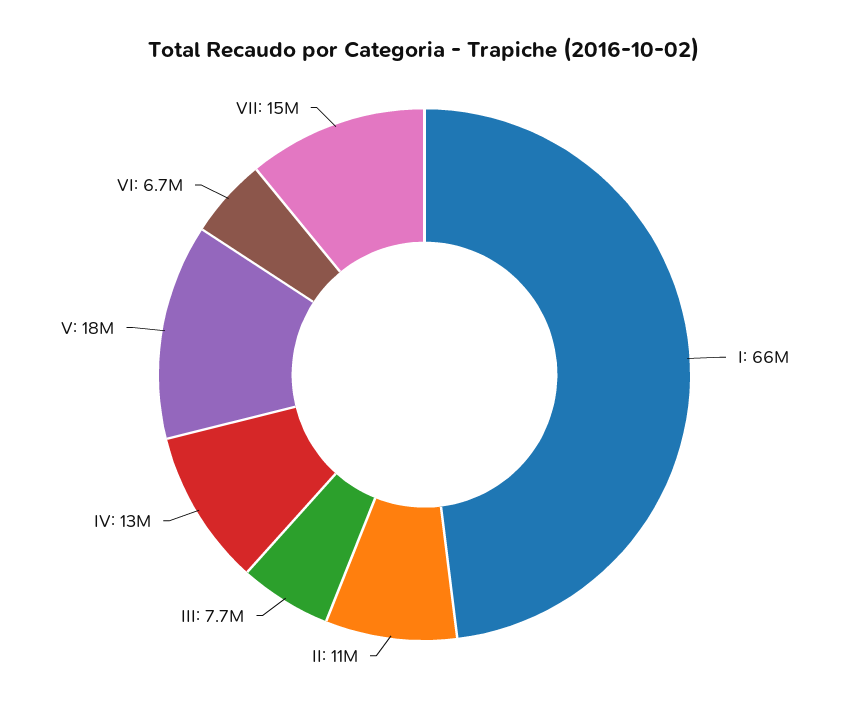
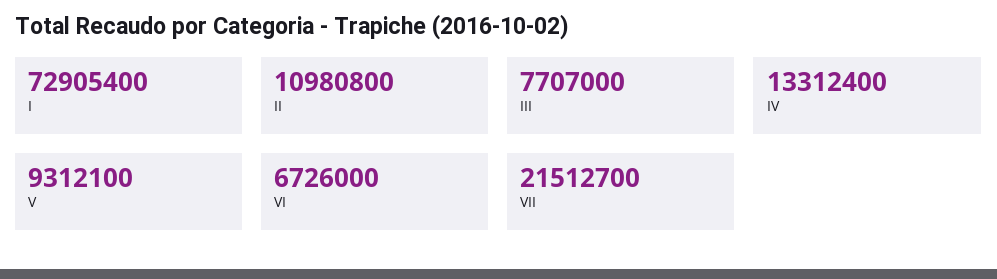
I: 66000000 -> 72905400
V: 18000000 -> 9312100
VII: 15000000 -> 21512700

